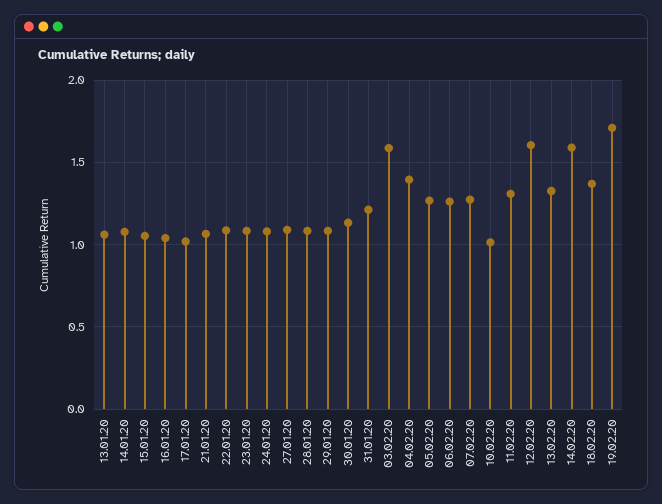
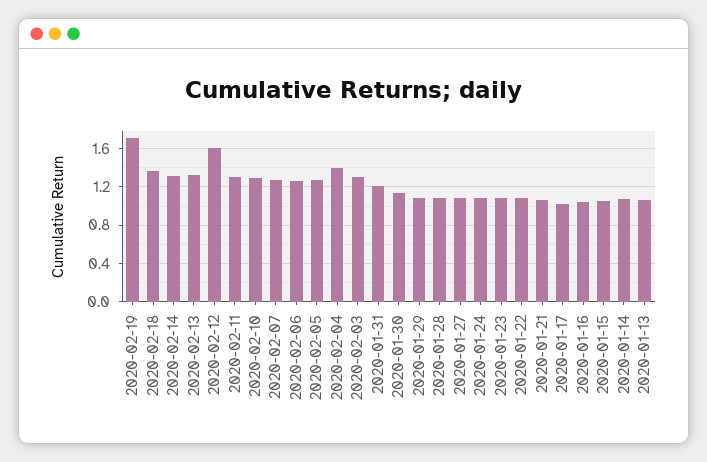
03.02.20: 1.6 -> 1.3
10.02.20: 1 -> 1.3
14.02.20: 1.6 -> 1.3

